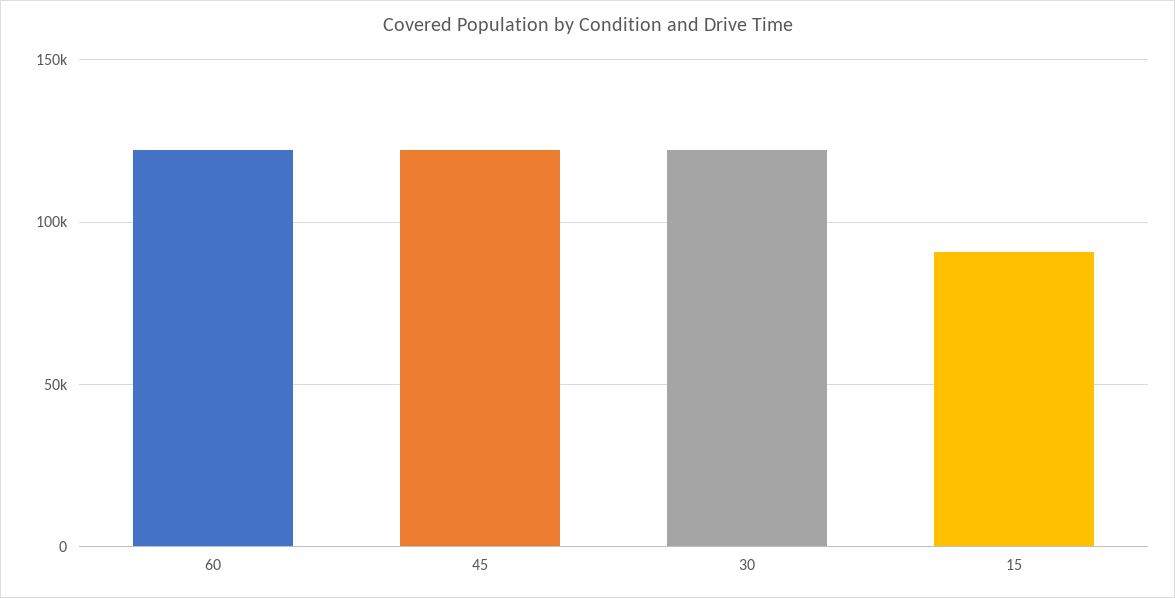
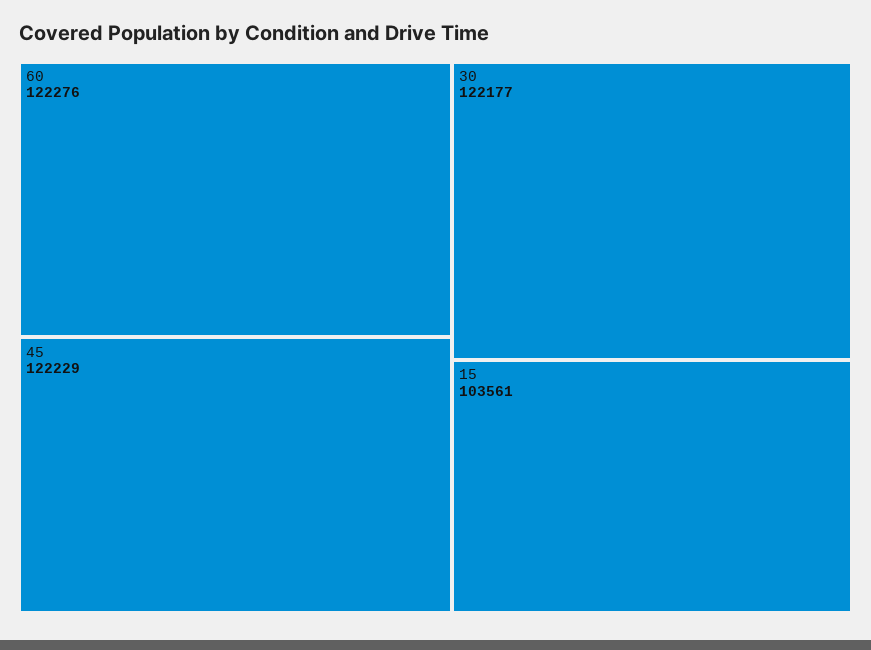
15: 90000 -> 103561

